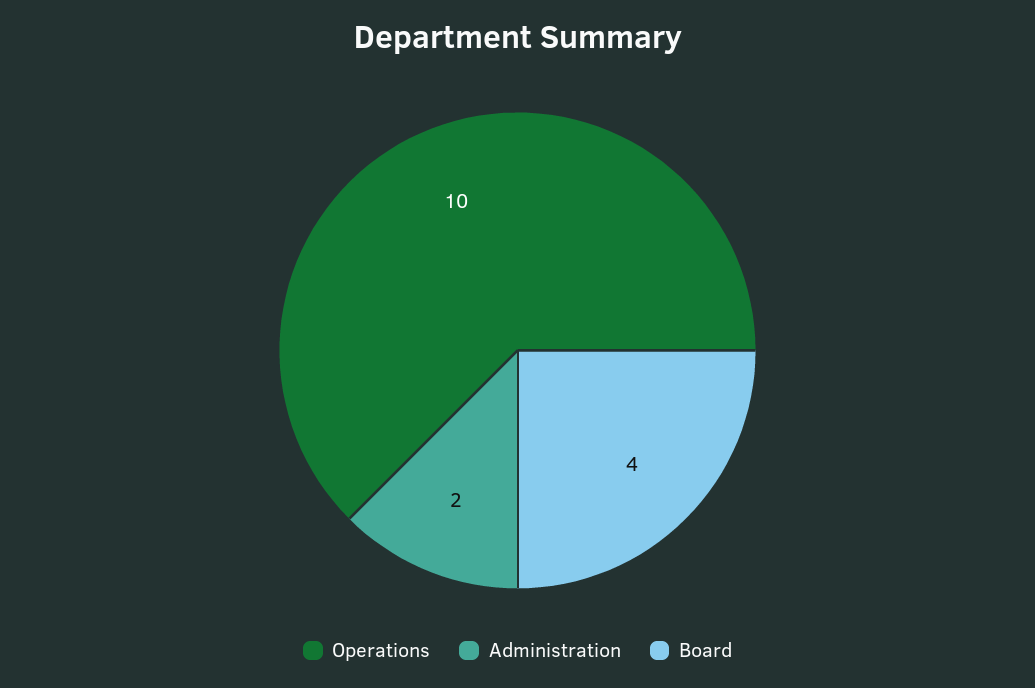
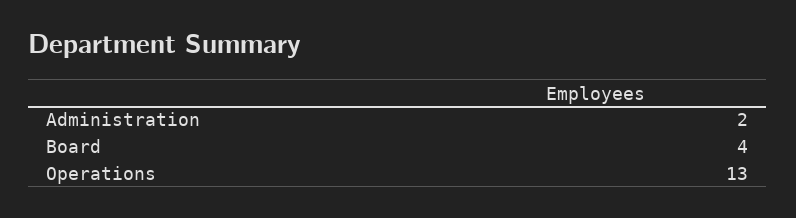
Operations: 10 -> 13

